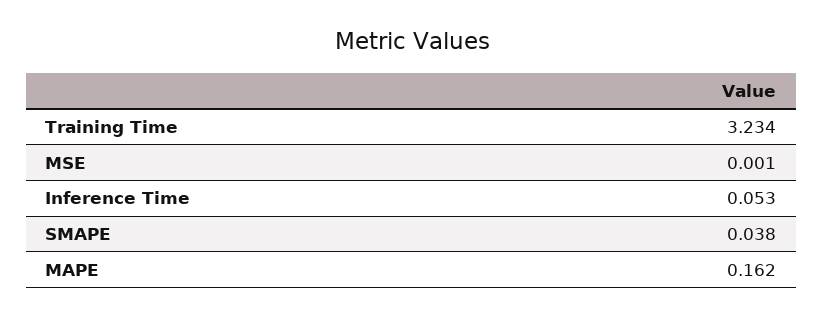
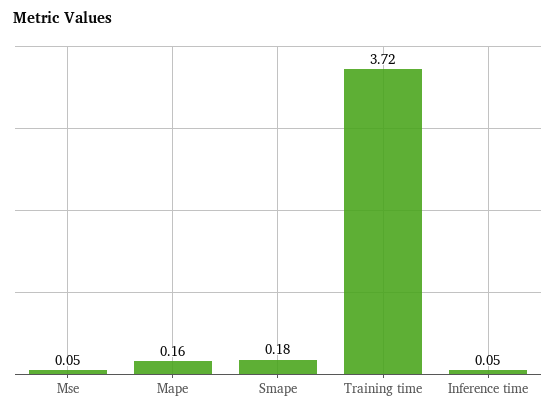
Training Time: 3.234 -> 3.72
MSE: 0.001 -> 0.05
SMAPE: 0.038 -> 0.18

